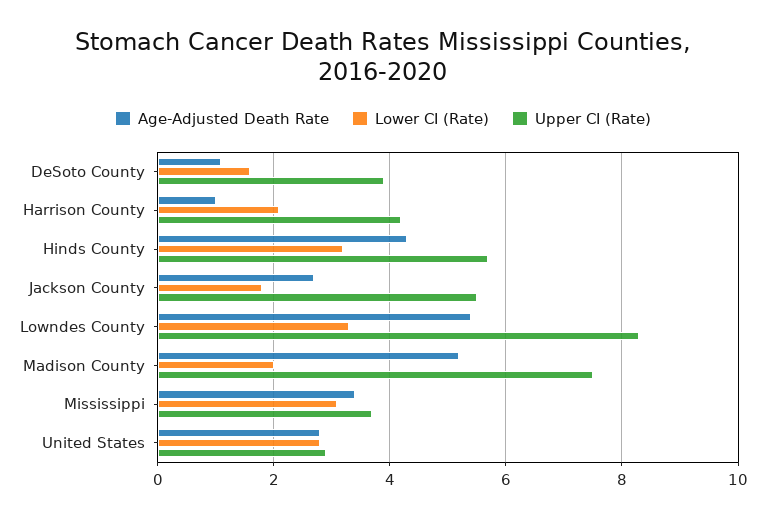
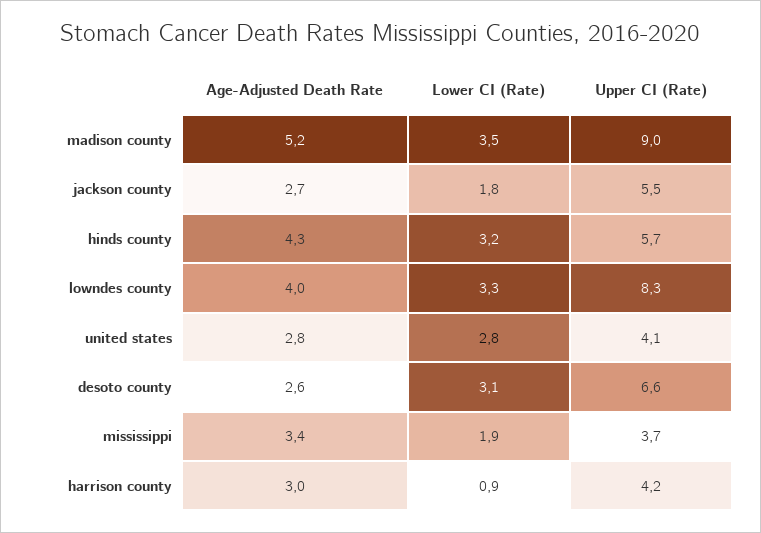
Age-Adjusted Death Rate, DeSoto County: 1 -> 2.6
Lower CI (Rate), DeSoto County: 1.5 -> 3.1
Upper CI (Rate), DeSoto County: 4 -> 6.6
Age-Adjusted Death Rate, Harrison County: 1 -> 3
Lower CI (Rate), Harrison County: 2 -> 0.9
Age-Adjusted Death Rate, Lowndes County: 5.5 -> 4
Lower CI (Rate), Madison County: 2 -> 3.5
Upper CI (Rate), Madison County: 7.5 -> 9
Lower CI (Rate), Mississippi: 3 -> 1.9
Upper CI (Rate), United States: 3 -> 4.1

